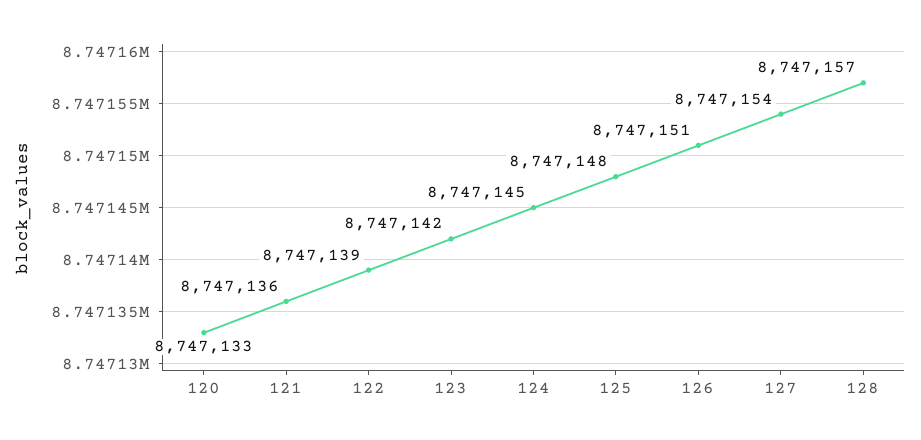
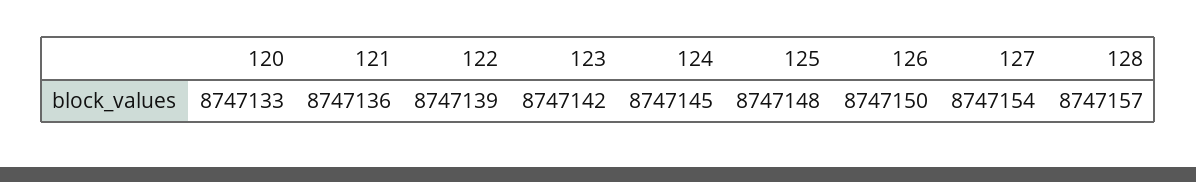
126: 8747151 -> 8747150

